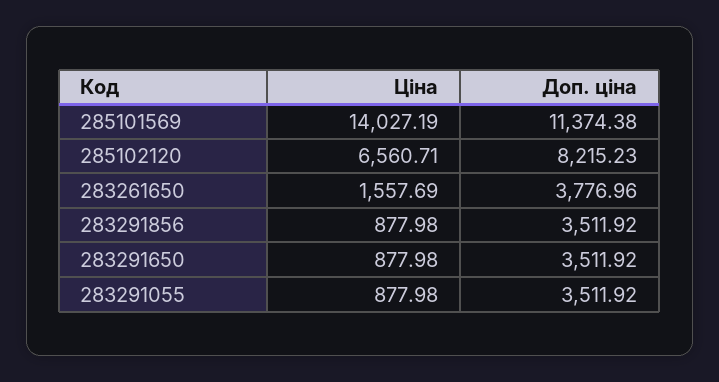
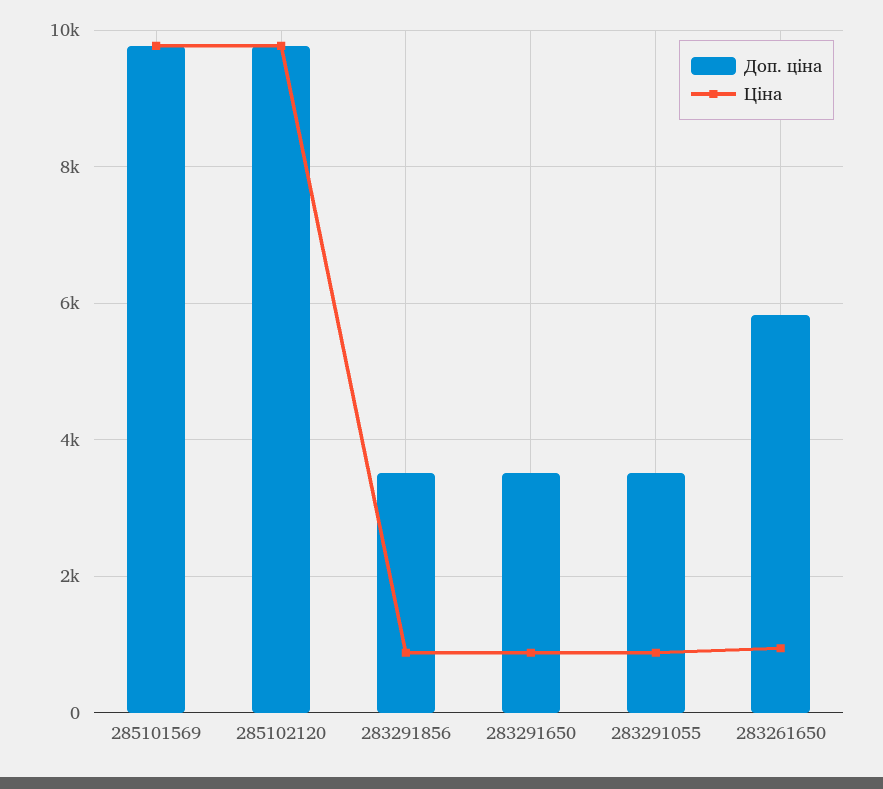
Ціна, 285101569: 14027.19 -> 9800
Доп. ціна, 285101569: 11374.38 -> 9800
Ціна, 285102120: 6560.71 -> 9800
Доп. ціна, 285102120: 8215.23 -> 9800
Ціна, 283261650: 1557.69 -> 1000
Доп. ціна, 283261650: 3776.96 -> 5800

